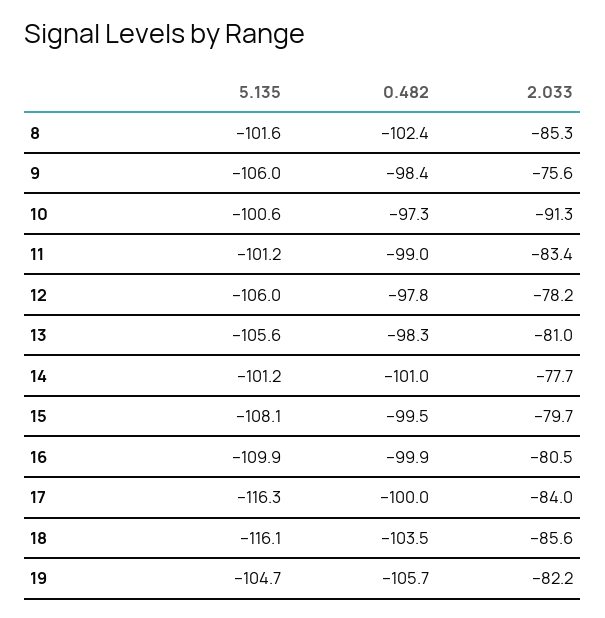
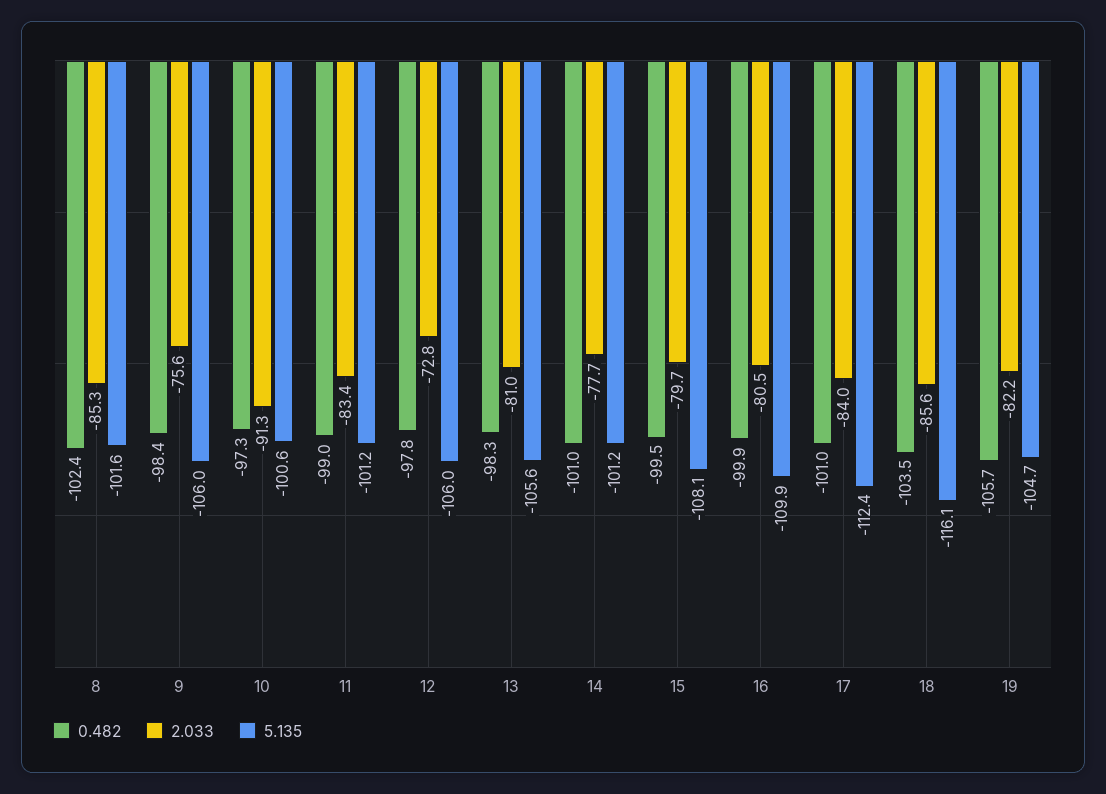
2.033, 12: -78.2 -> -72.8
5.135, 17: -116.3 -> -112.4
0.482, 17: -100 -> -101

